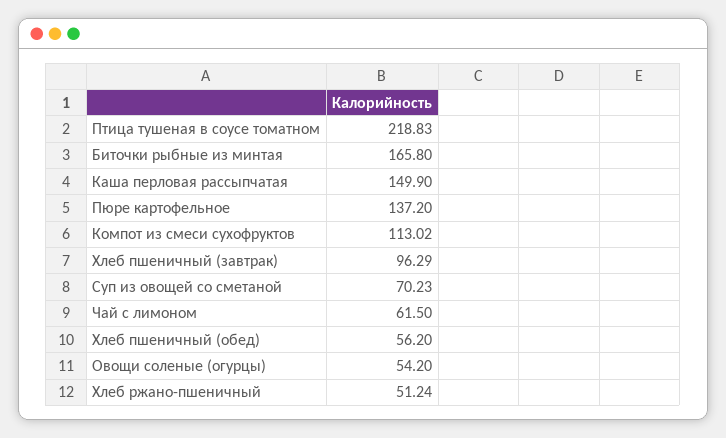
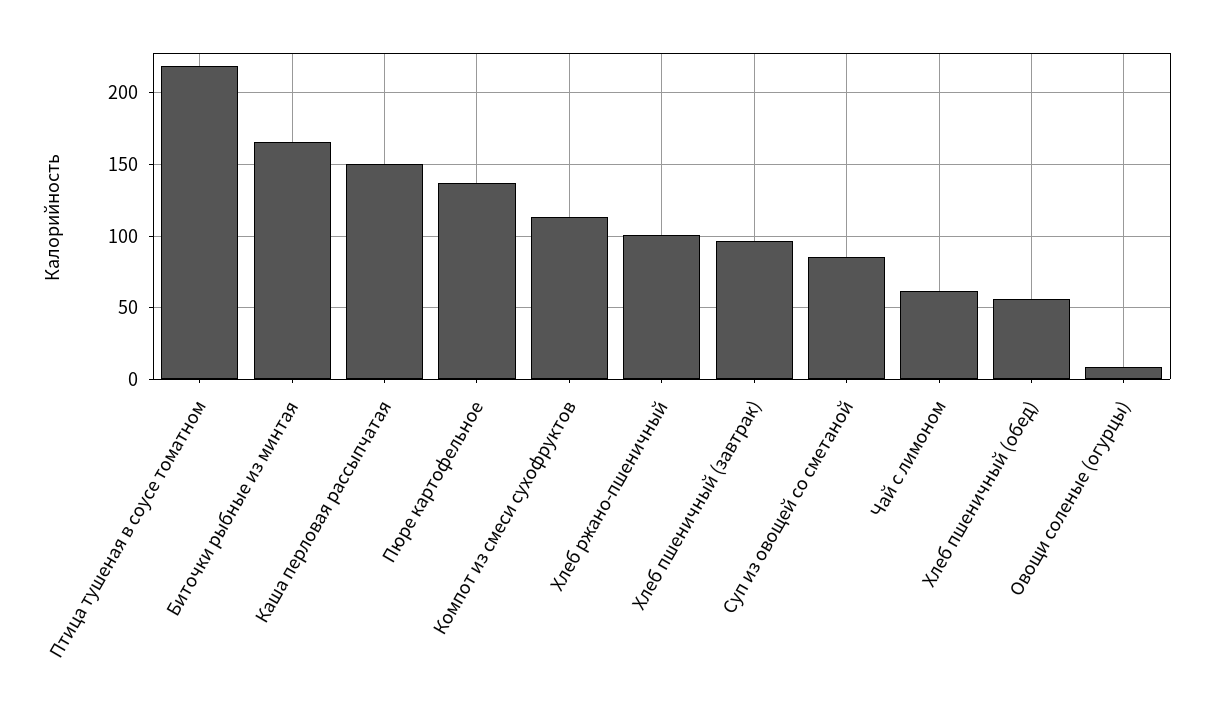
Суп из овощей со сметаной: 70.23 -> 85
Овощи соленые (огурцы): 54.2 -> 10
Хлеб ржано-пшеничный: 51.24 -> 100

